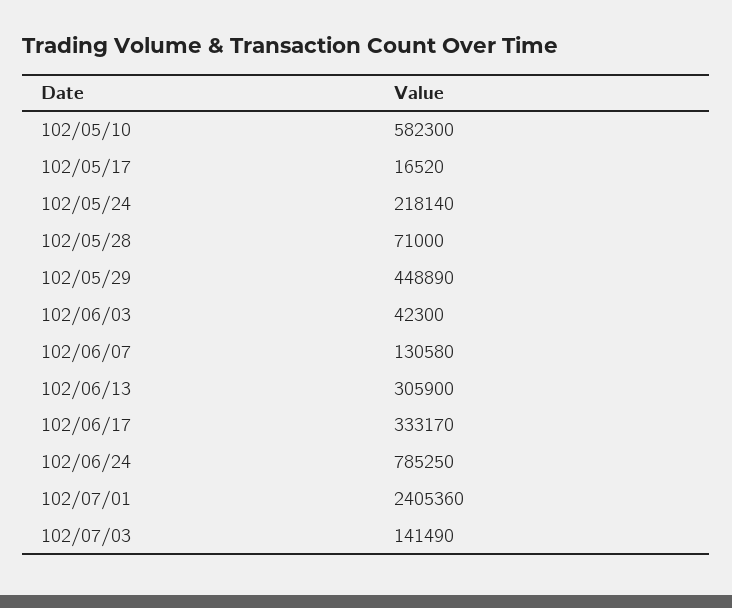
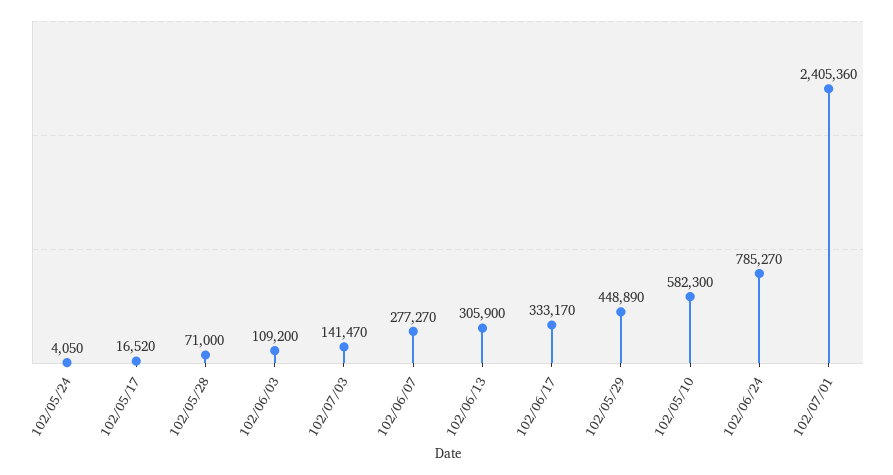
102/05/24: 218140 -> 4050
102/06/03: 42300 -> 109200
102/06/07: 130580 -> 277270
102/06/24: 785250 -> 785270
102/07/03: 141490 -> 141470

